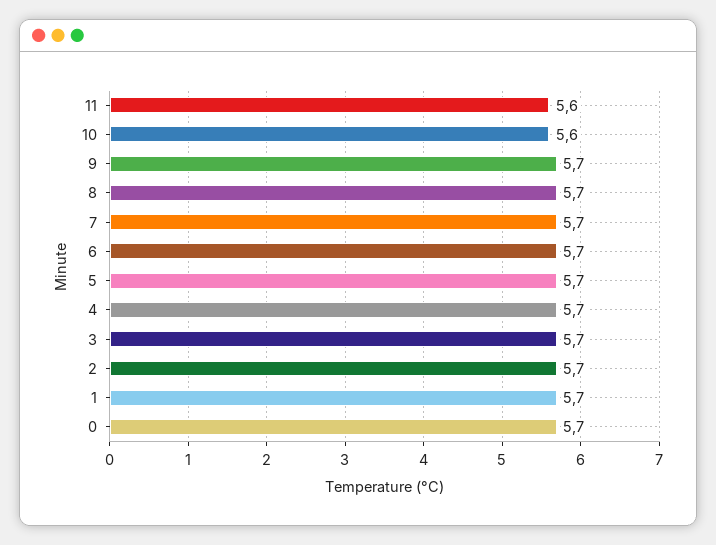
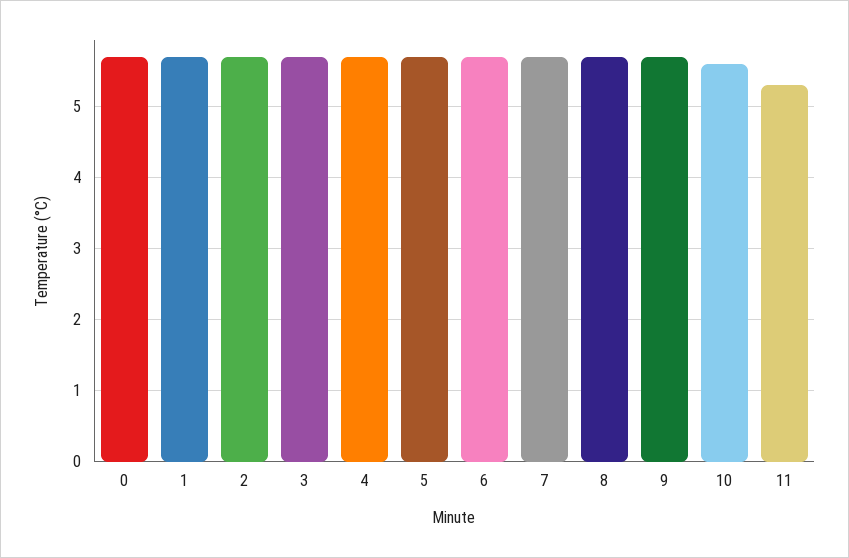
11: 5.6 -> 5.3

